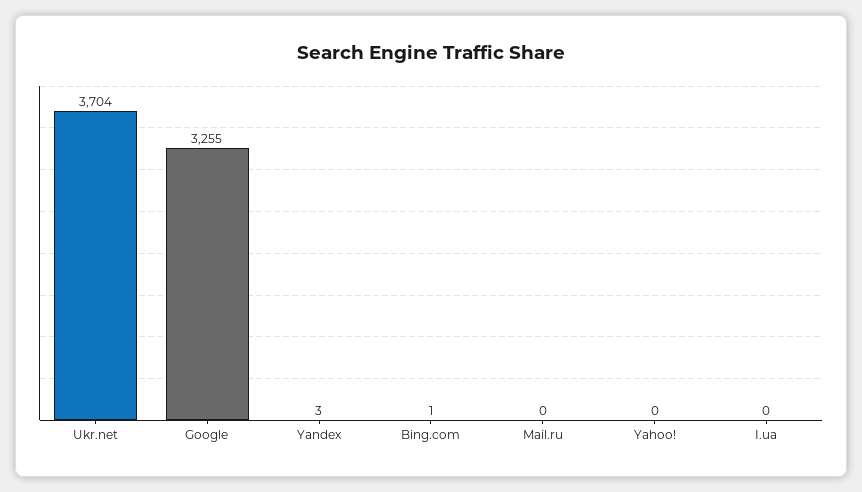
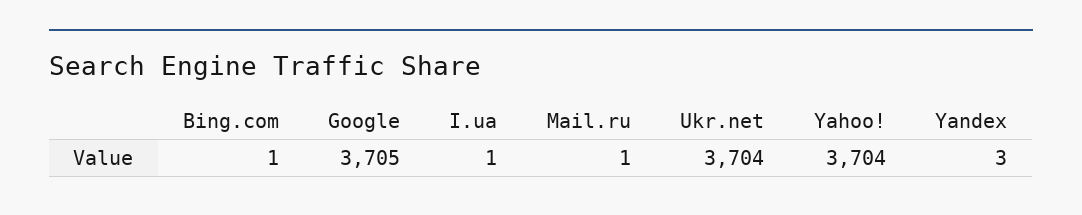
Google: 3255 -> 3705
Mail.ru: 0 -> 1
Yahoo!: 0 -> 3704
I.ua: 0 -> 1

